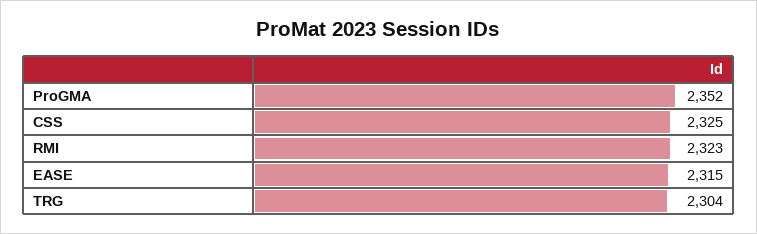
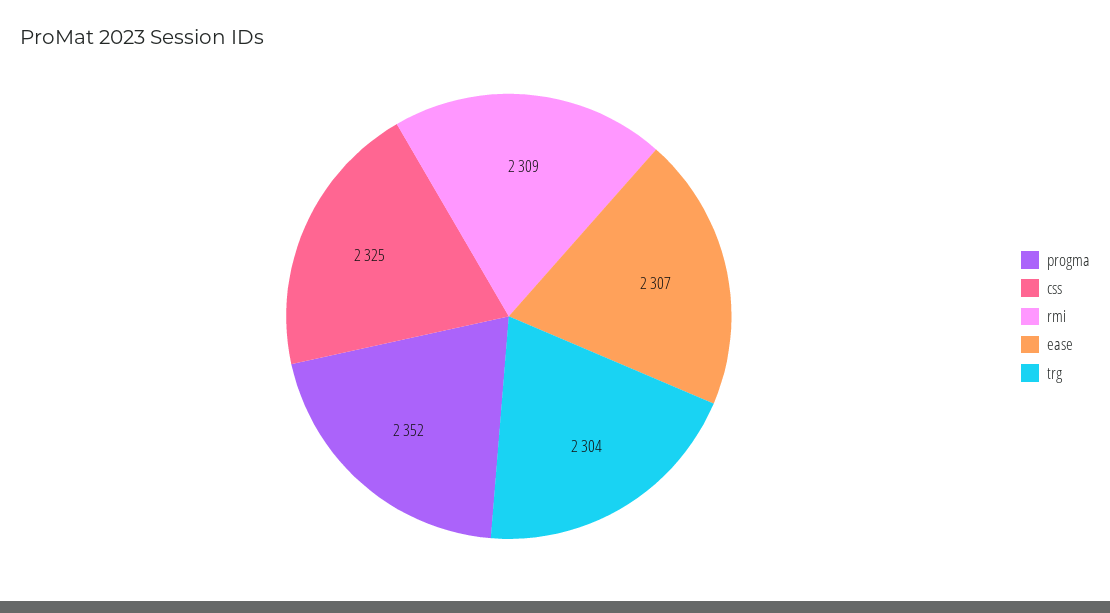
RMI: 2323 -> 2309
EASE: 2315 -> 2307

